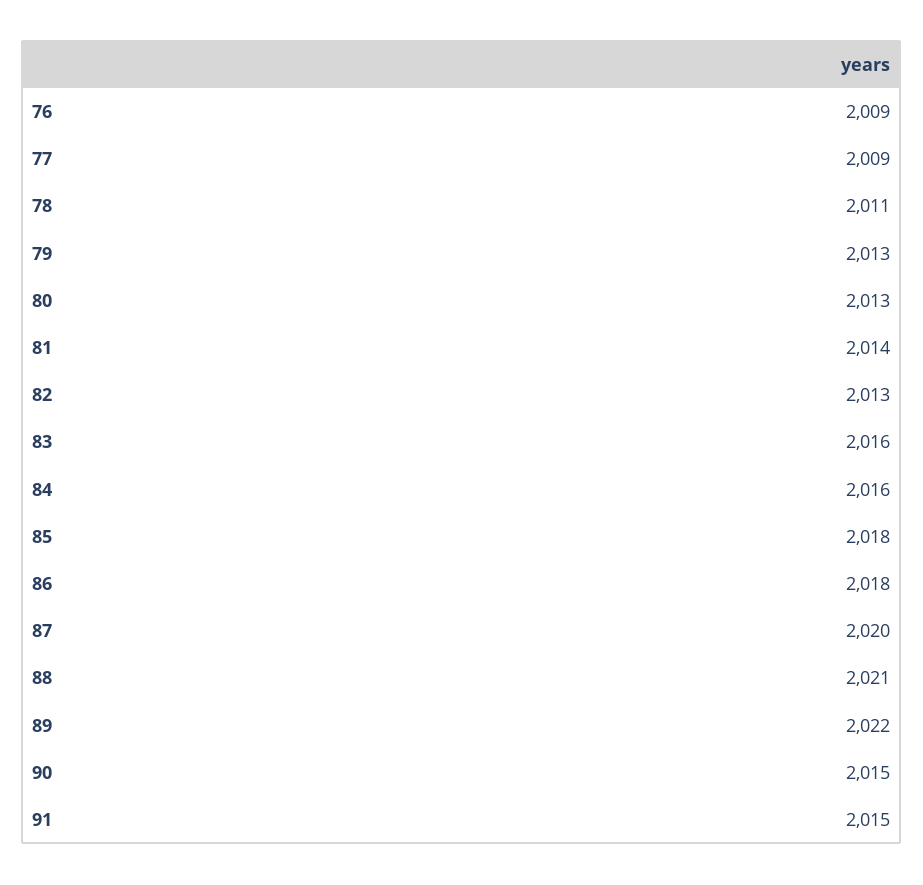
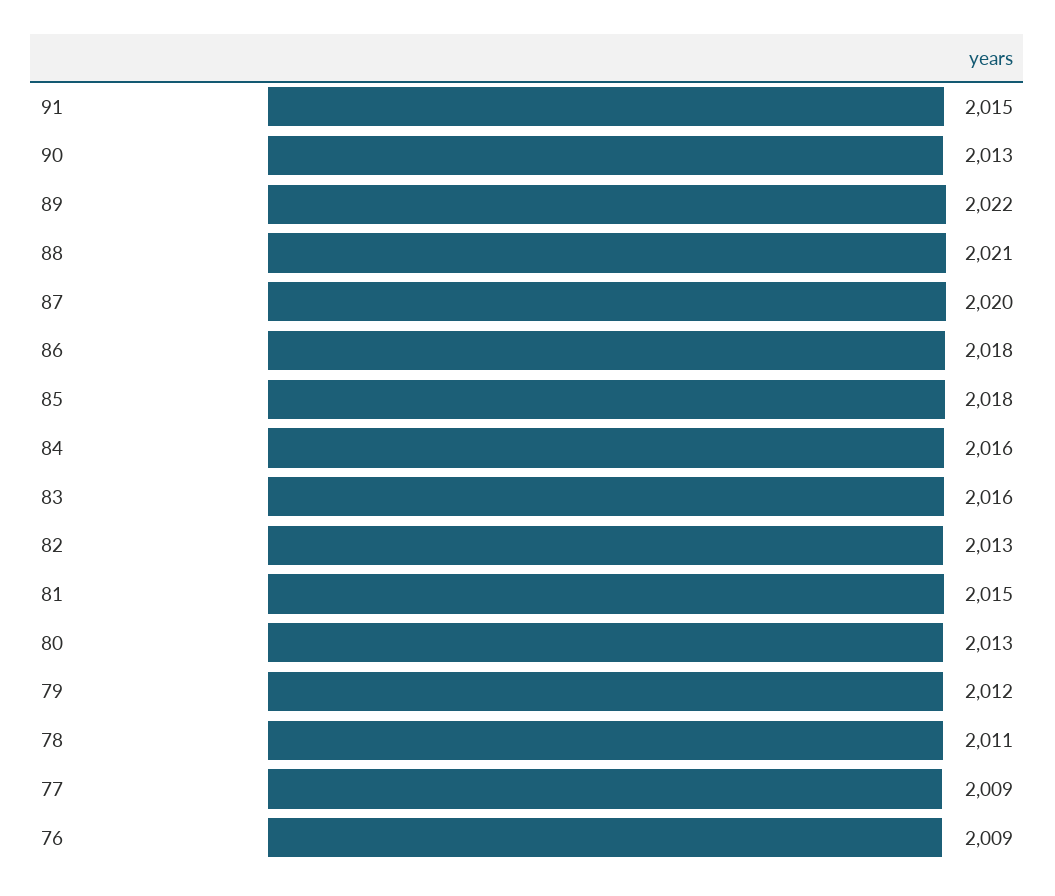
79: 2013 -> 2012
81: 2014 -> 2015
90: 2015 -> 2013

